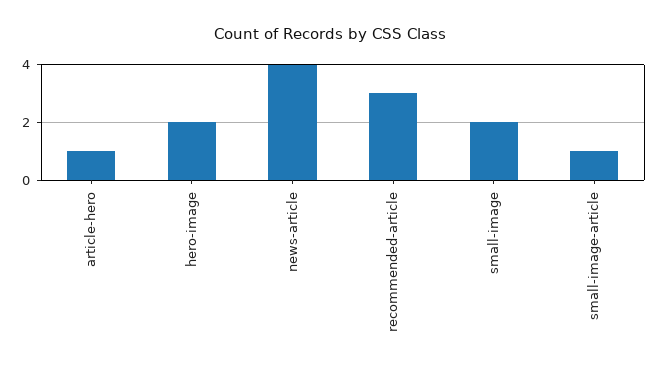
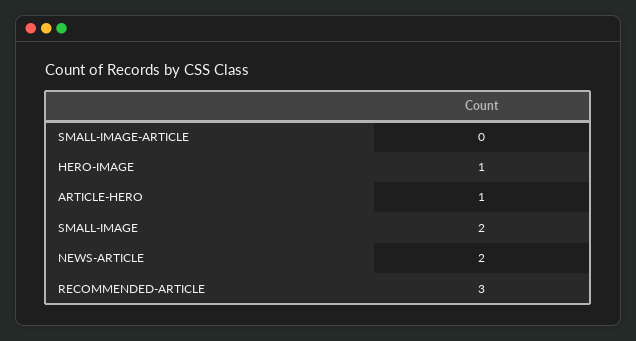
hero-image: 2 -> 1
news-article: 4 -> 2
small-image-article: 1 -> 0

